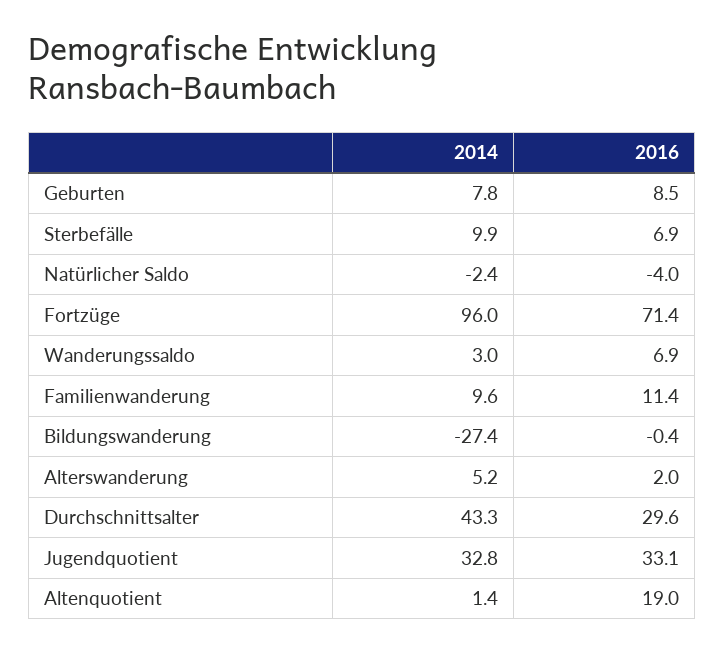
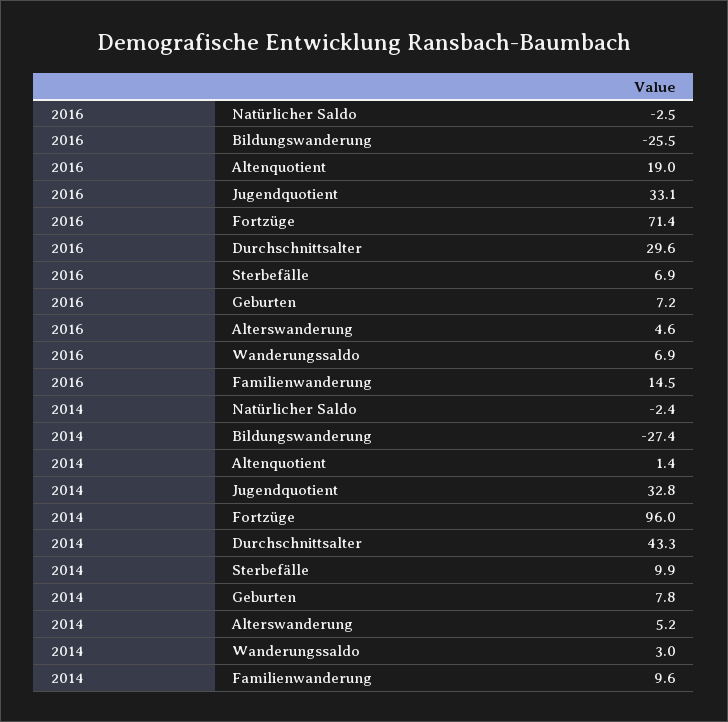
2016, Geburten: 8.5 -> 7.2
2016, Natürlicher Saldo: -4 -> -2.5
2016, Familienwanderung: 11.4 -> 14.5
2016, Bildungswanderung: -0.4 -> -25.5
2016, Alterswanderung: 2 -> 4.6

